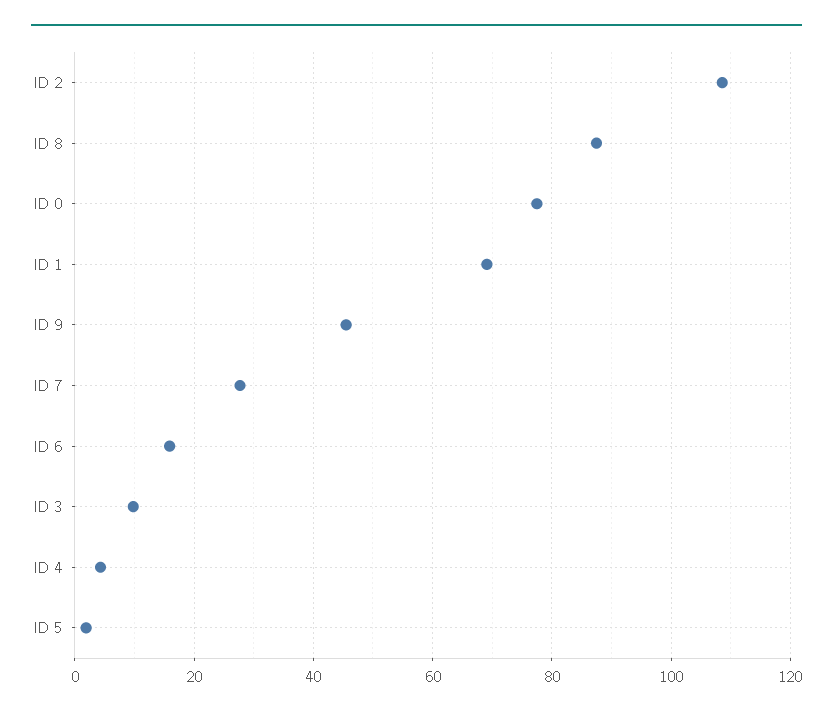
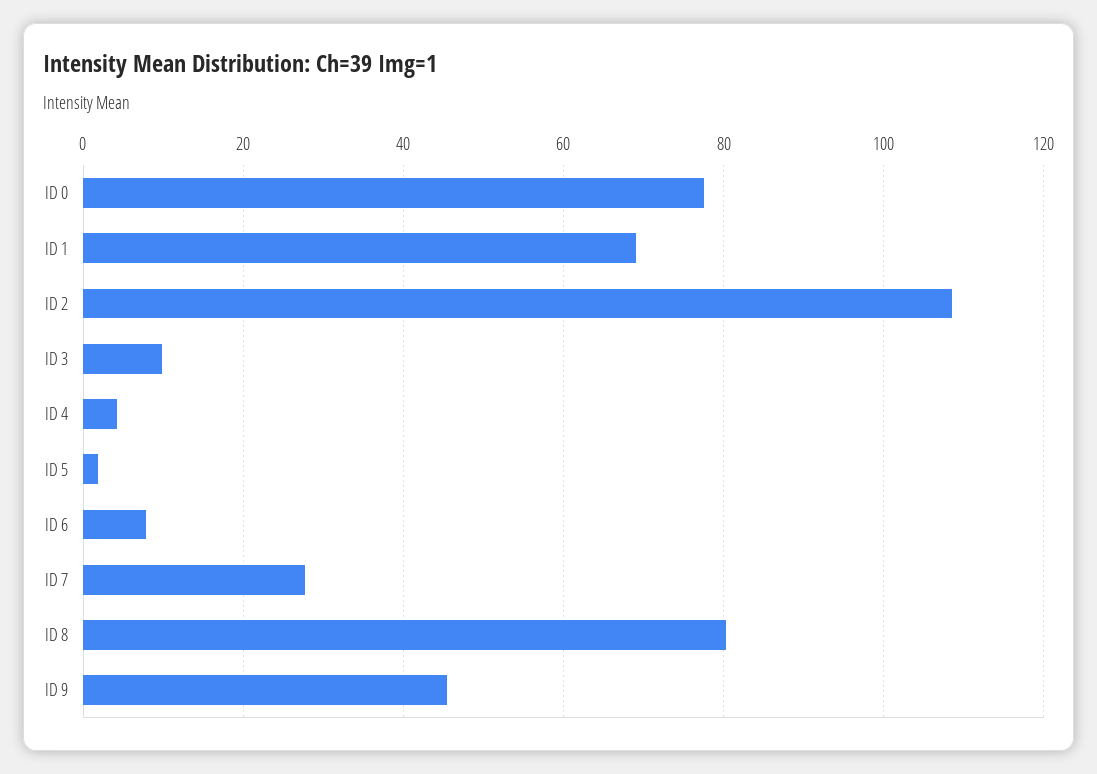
ID 8: 88 -> 80
ID 6: 16 -> 8

